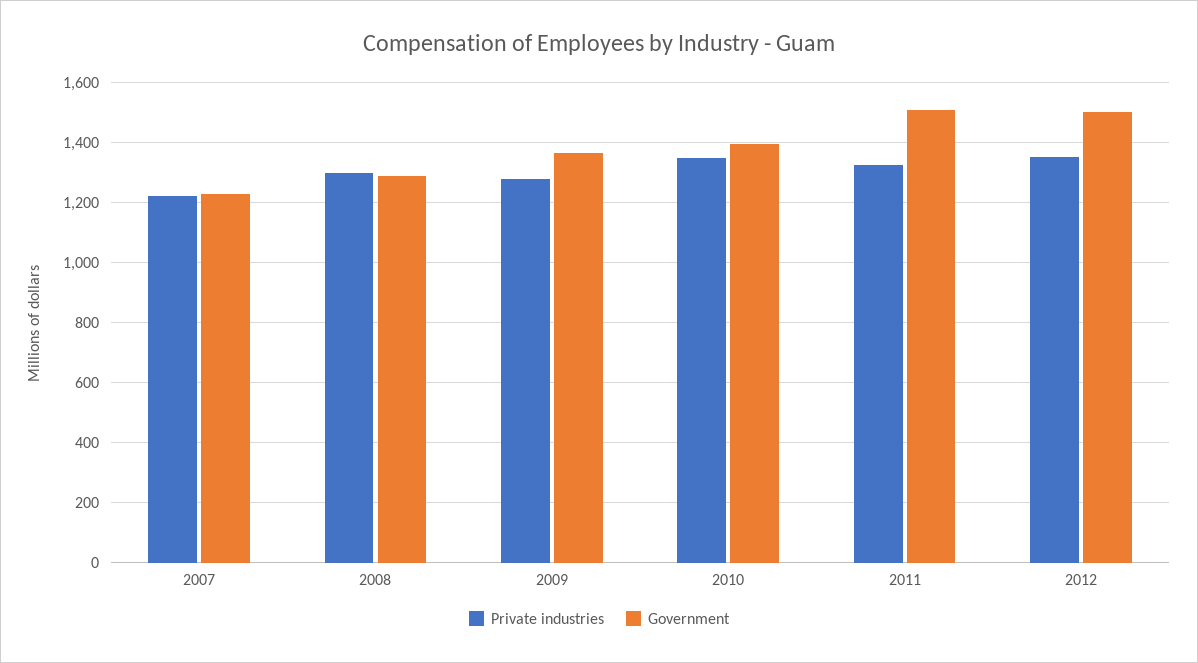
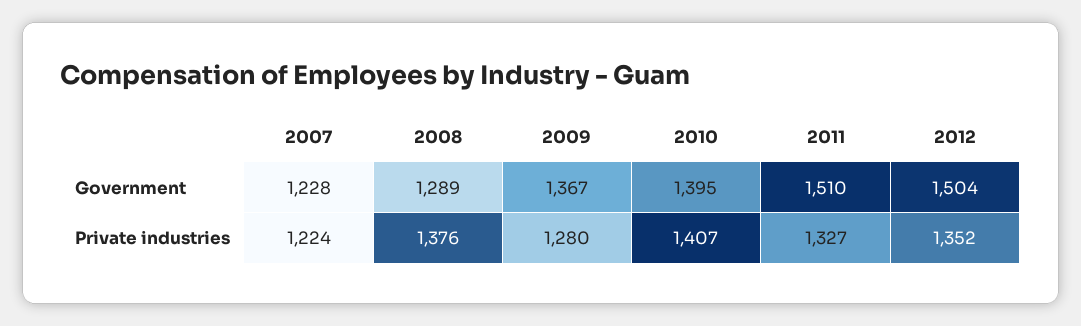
Private industries, 2008: 1300 -> 1376
Private industries, 2010: 1350 -> 1407

